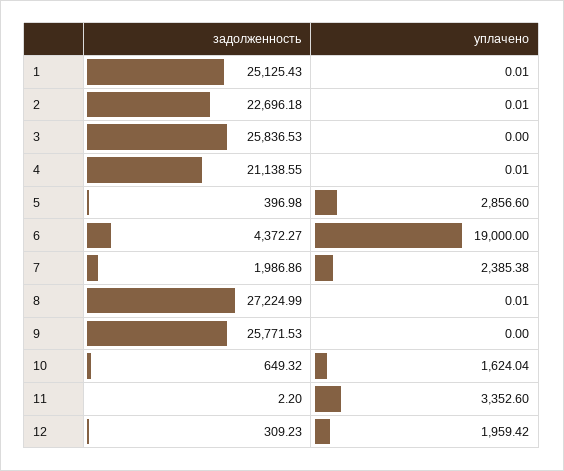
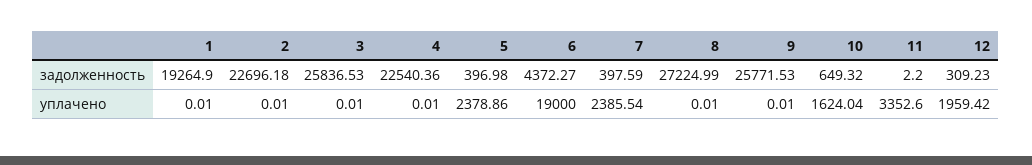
задолженность, 1: 25125.43 -> 19264.9
уплачено, 3: 0 -> 0.01
задолженность, 4: 21138.55 -> 22540.36
уплачено, 5: 2856.6 -> 2378.86
задолженность, 7: 1986.86 -> 397.59
уплачено, 7: 2385.38 -> 2385.54
уплачено, 9: 0 -> 0.01

